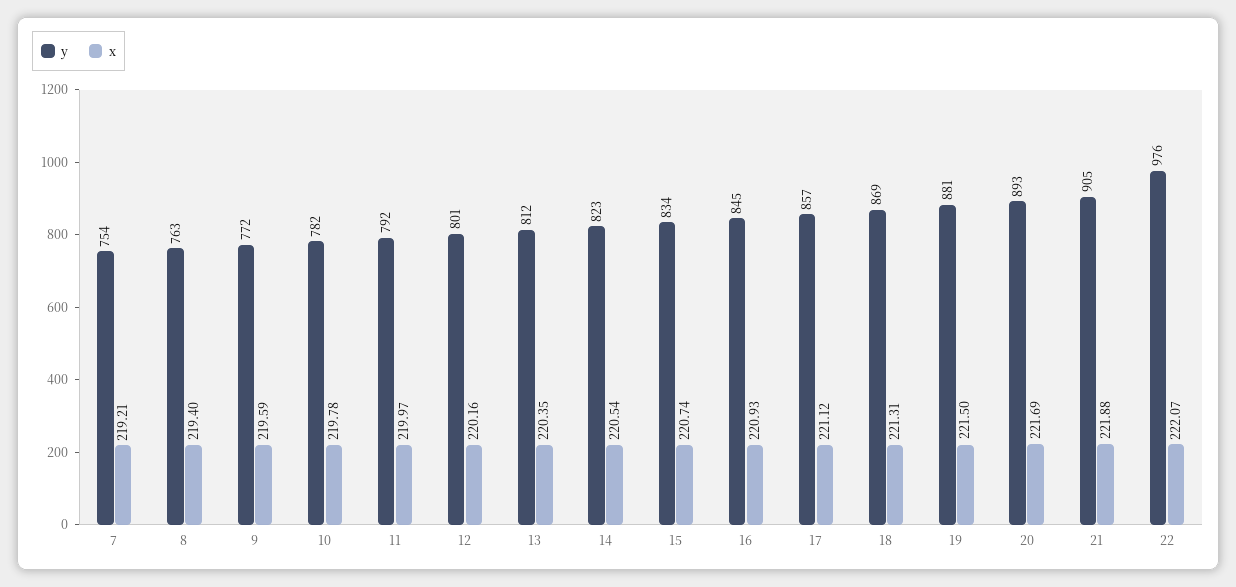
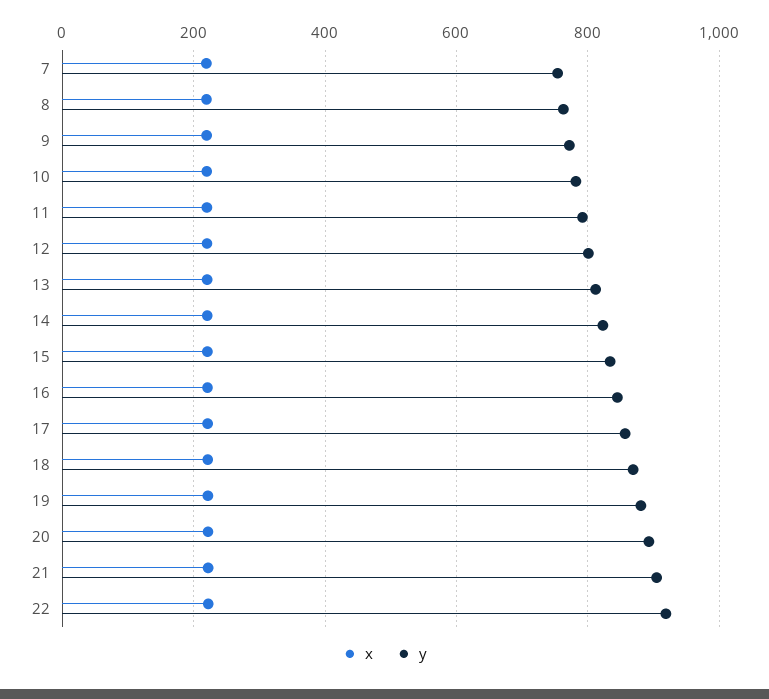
y, 22: 976 -> 920

